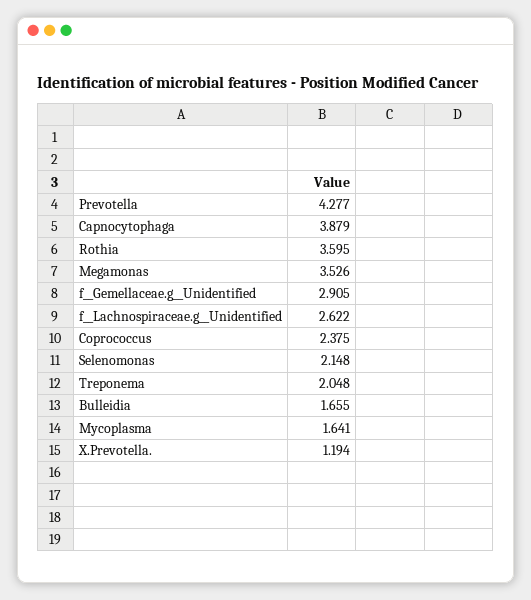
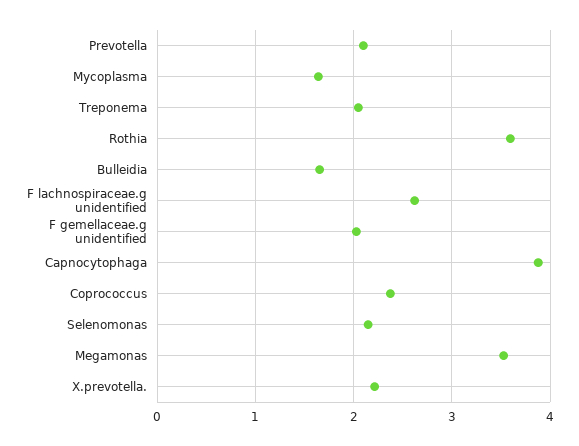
Prevotella: 4.277 -> 2.1
f__Gemellaceae.g__Unidentified: 2.905 -> 2
X.Prevotella.: 1.194 -> 2.2

